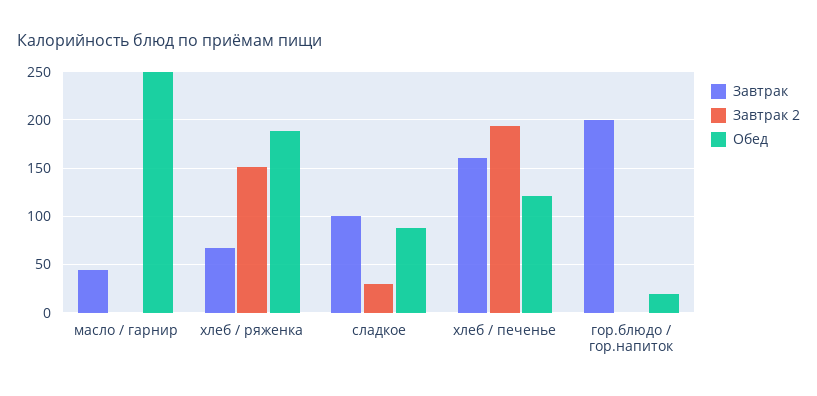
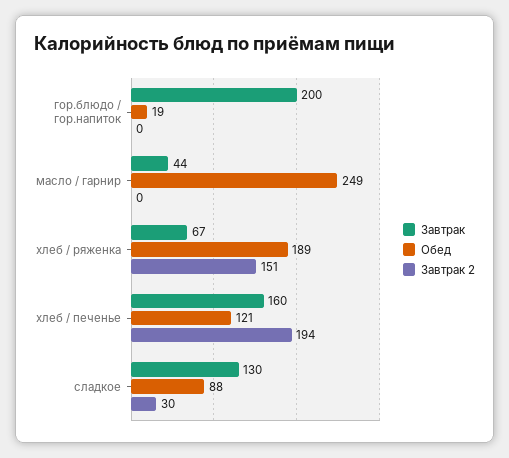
Завтрак, сладкое: 100 -> 130

